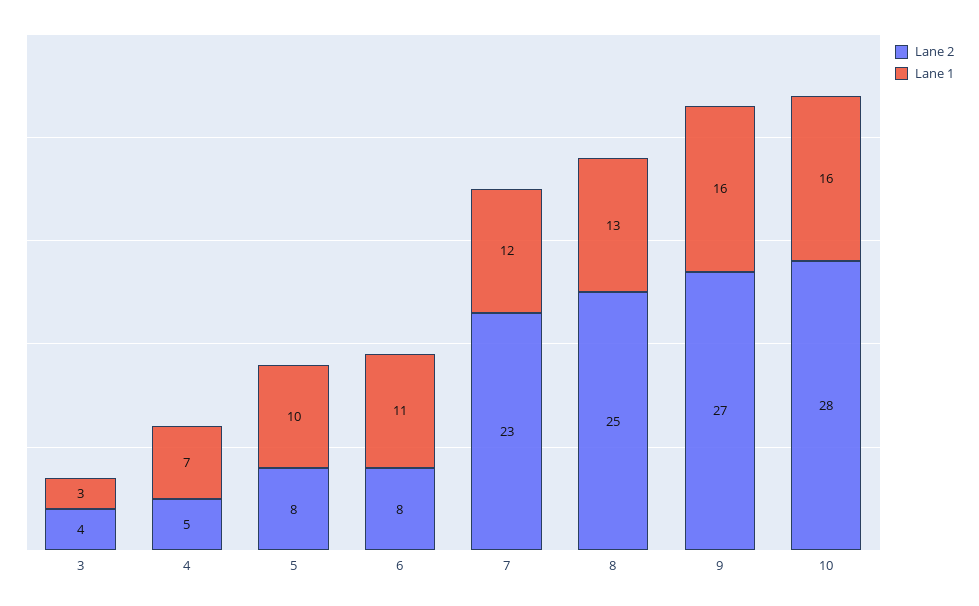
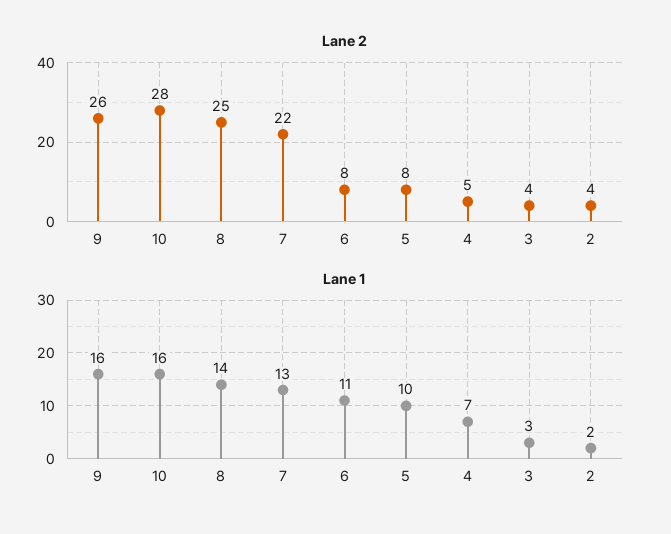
Lane 2, 7: 23 -> 22
Lane 1, 7: 12 -> 13
Lane 1, 8: 13 -> 14
Lane 2, 9: 27 -> 26
Lane 2, 2: none -> 4
Lane 1, 2: none -> 2

